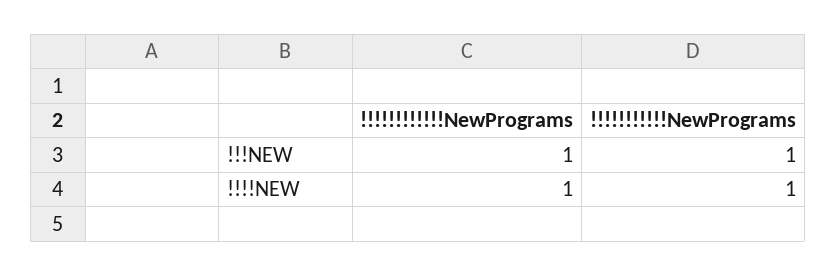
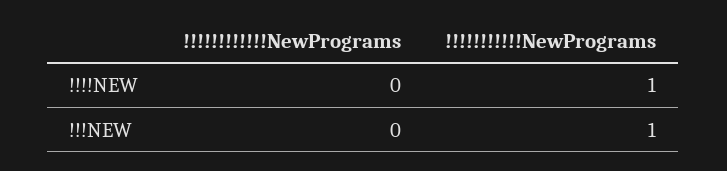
!!!!!!!!!!!!NewPrograms, !!!NEW: 1 -> 0
!!!!!!!!!!!!NewPrograms, !!!!NEW: 1 -> 0

